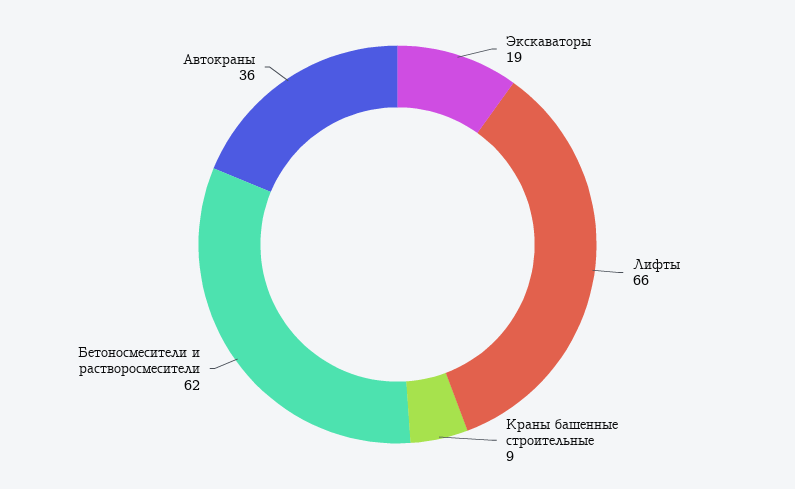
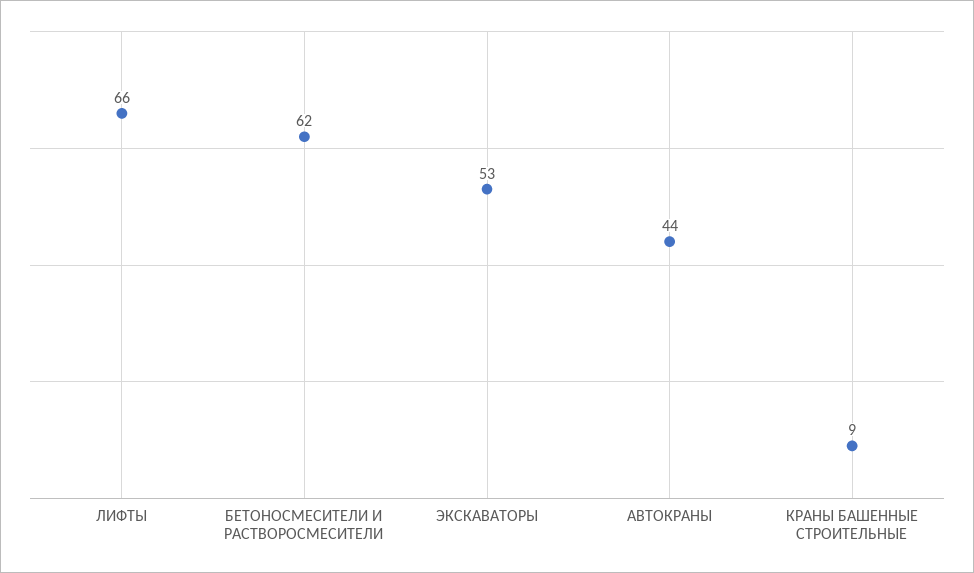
Экскаваторы: 19 -> 53
Автокраны: 36 -> 44

